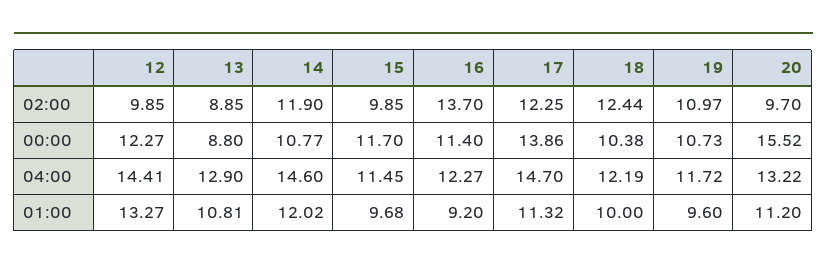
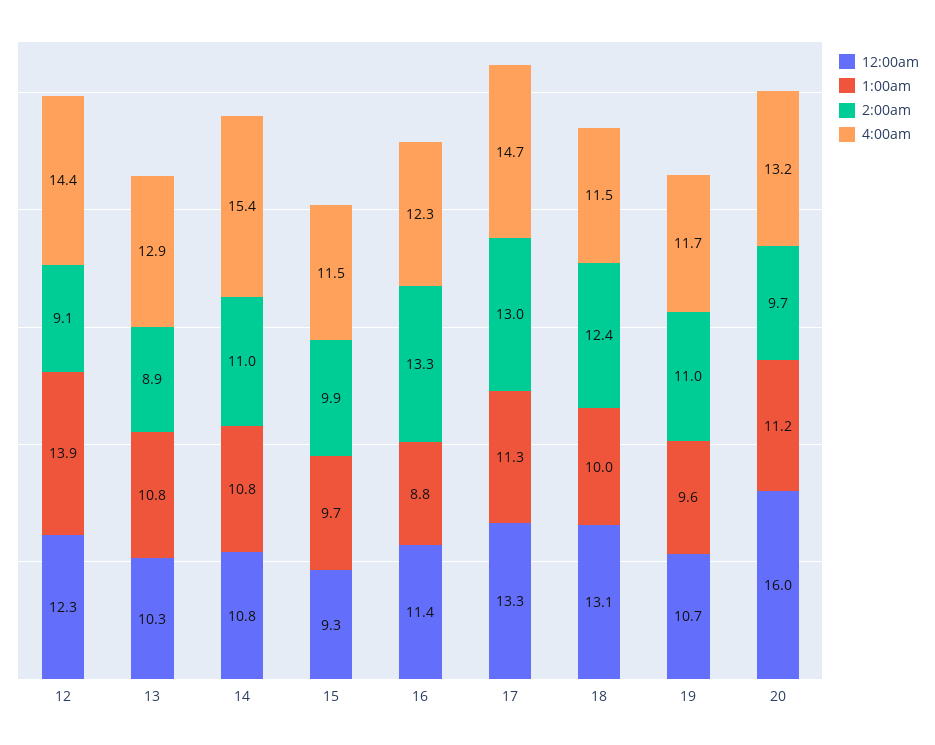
02:00, 12: 9.85 -> 9.1
02:00, 14: 11.9 -> 11
02:00, 16: 13.7 -> 13.3
02:00, 17: 12.25 -> 13
00:00, 13: 8.8 -> 10.3
00:00, 15: 11.7 -> 9.3
00:00, 17: 13.86 -> 13.3
00:00, 18: 10.38 -> 13.1
00:00, 20: 15.52 -> 16
04:00, 14: 14.6 -> 15.4
04:00, 18: 12.19 -> 11.5
01:00, 12: 13.27 -> 13.9
01:00, 14: 12.02 -> 10.8
01:00, 16: 9.2 -> 8.8

